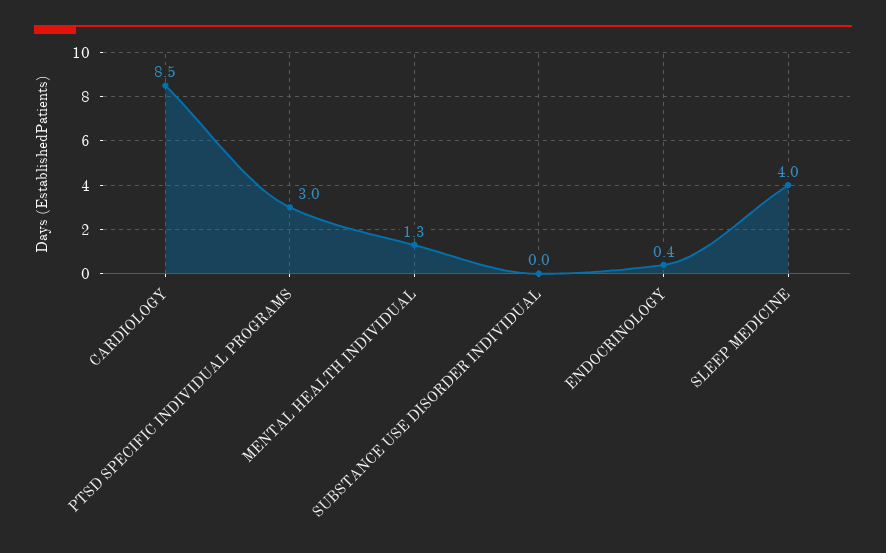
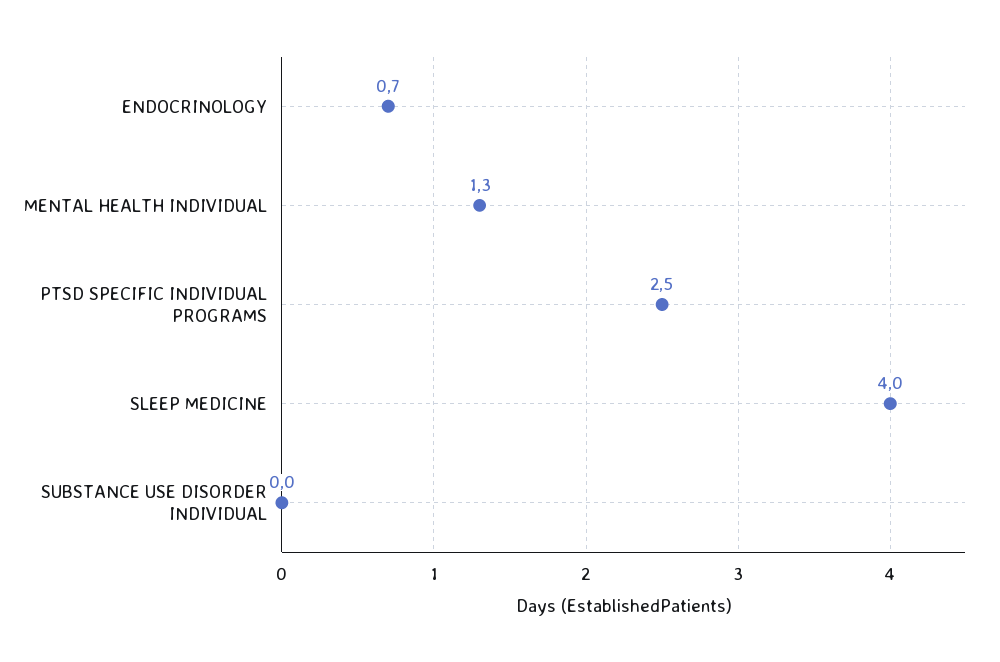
CARDIOLOGY: 8.5 -> none
PTSD SPECIFIC INDIVIDUAL PROGRAMS: 3 -> 2.5
ENDOCRINOLOGY: 0.4 -> 0.7

